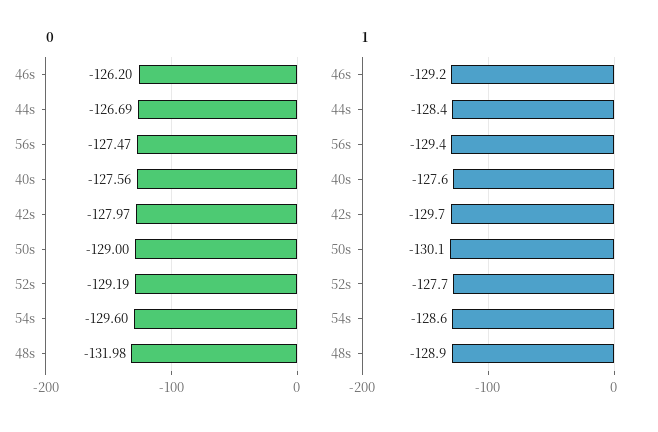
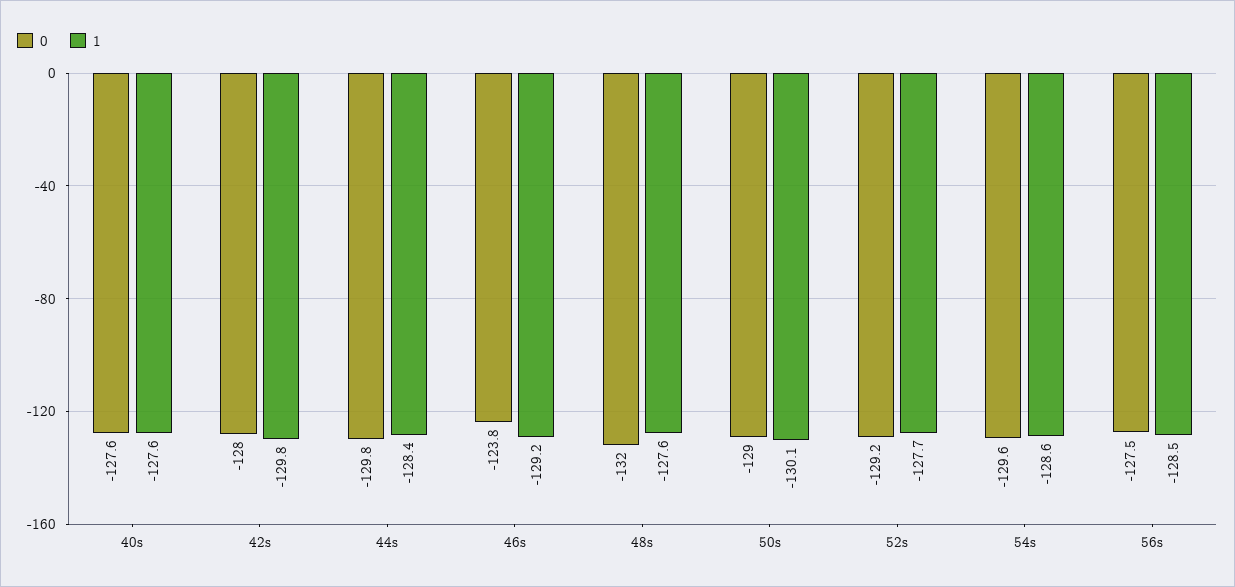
0, 46s: -126.2 -> -123.8
0, 44s: -126.69 -> -129.8
1, 56s: -129.4 -> -128.5
1, 42s: -129.7 -> -129.8
1, 48s: -128.9 -> -127.6

